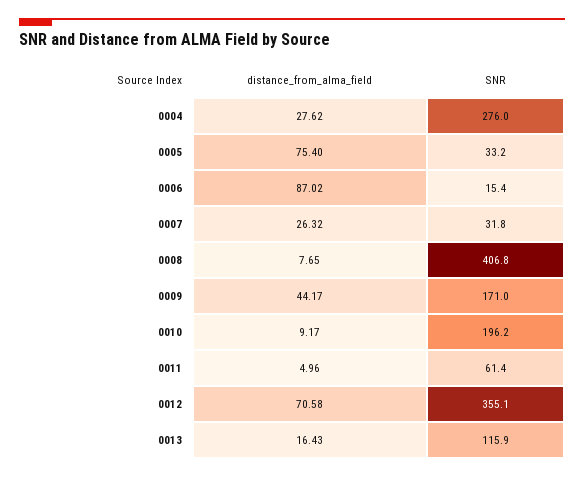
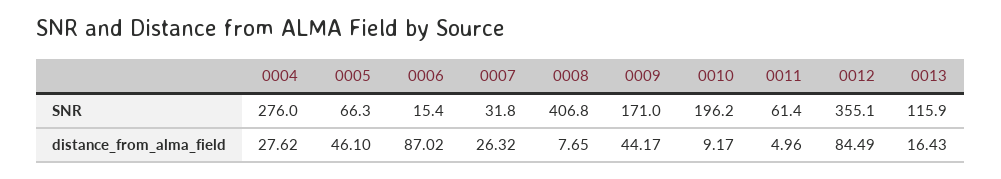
distance_from_alma_field, 0005: 75.4 -> 46.1
SNR, 0005: 33.2 -> 66.3
distance_from_alma_field, 0012: 70.58 -> 84.49

